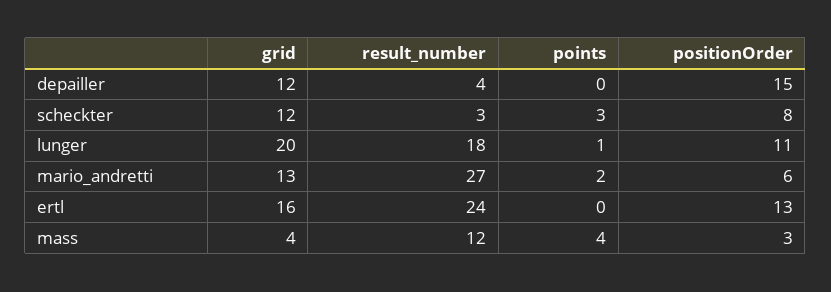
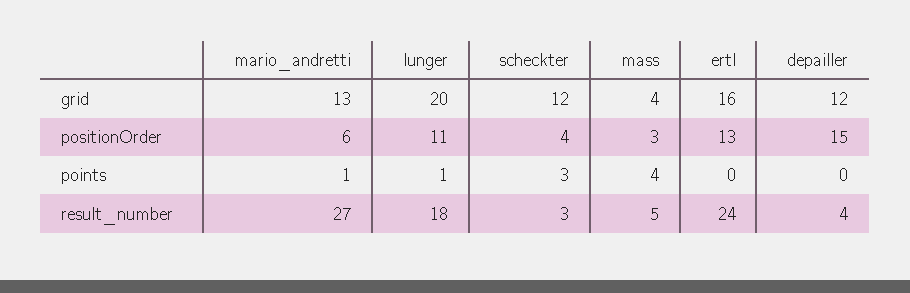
positionOrder, scheckter: 8 -> 4
points, mario_andretti: 2 -> 1
result_number, mass: 12 -> 5

